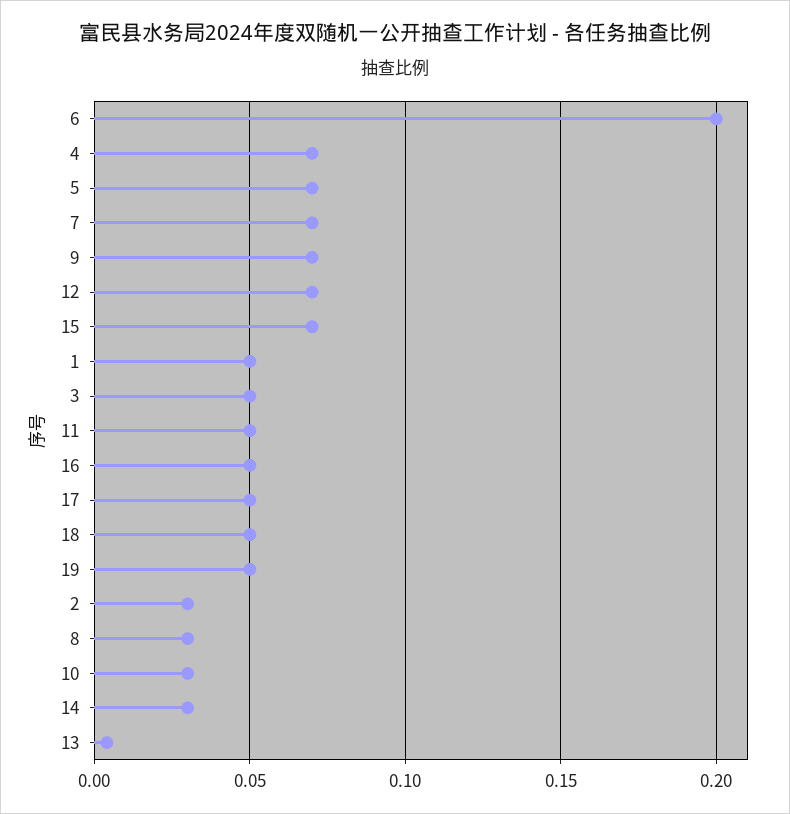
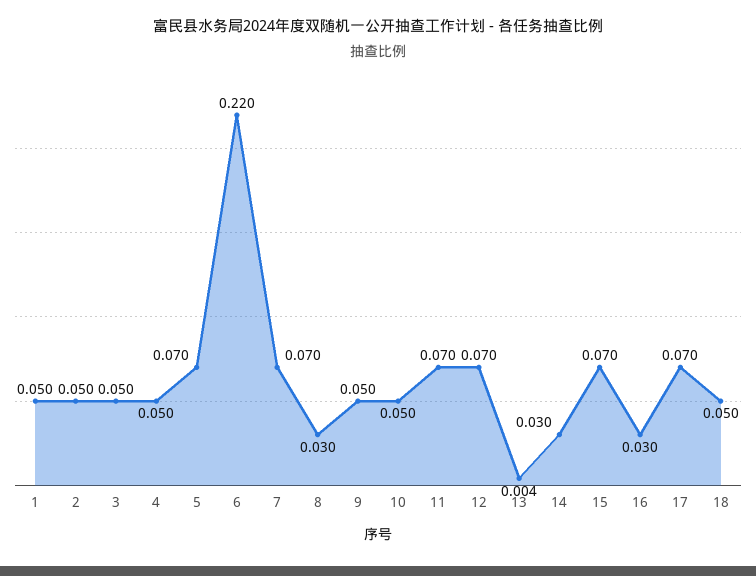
6: 0.2 -> 0.22
4: 0.07 -> 0.05
9: 0.07 -> 0.05
11: 0.05 -> 0.07
16: 0.05 -> 0.03
17: 0.05 -> 0.07
19: 0.05 -> none
2: 0.03 -> 0.05
10: 0.03 -> 0.05

